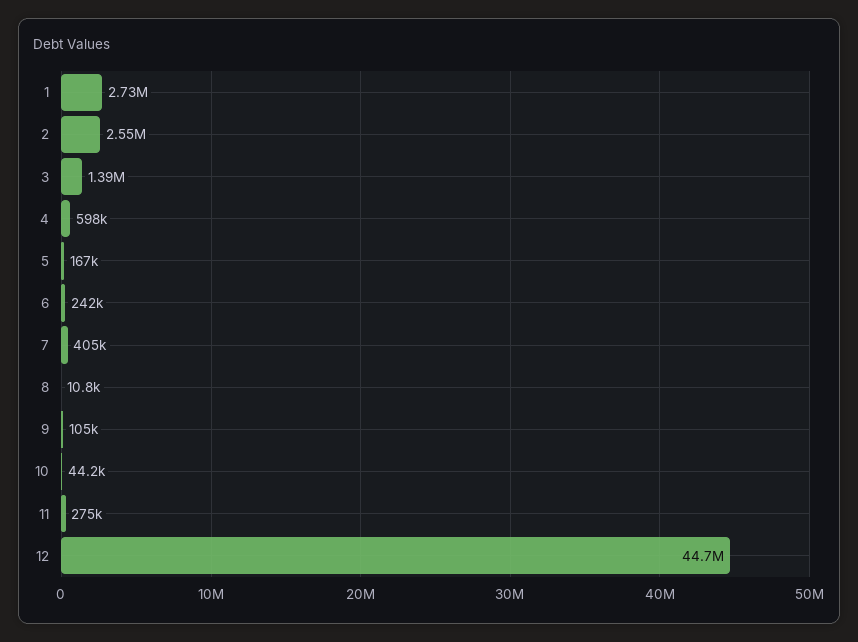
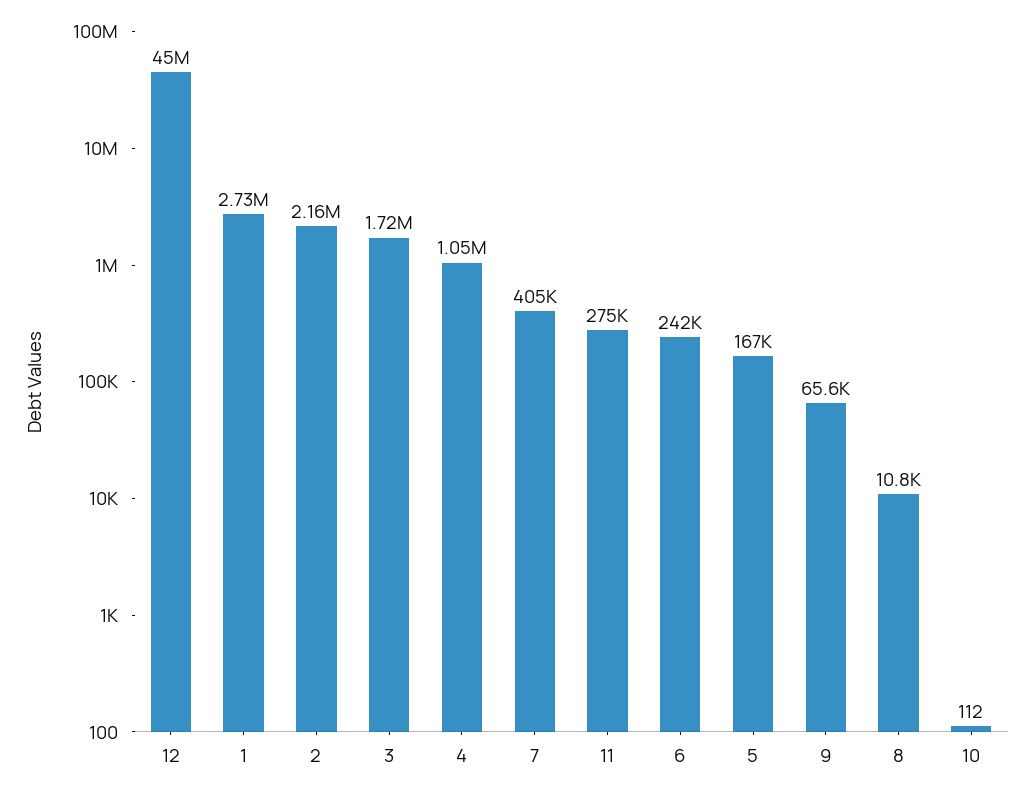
2: 2550000 -> 2160000
3: 1390000 -> 1720000
4: 598000 -> 1050000
9: 105000 -> 65600
10: 44200 -> 112
12: 44700000 -> 45000000

